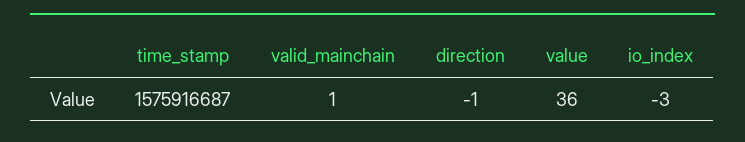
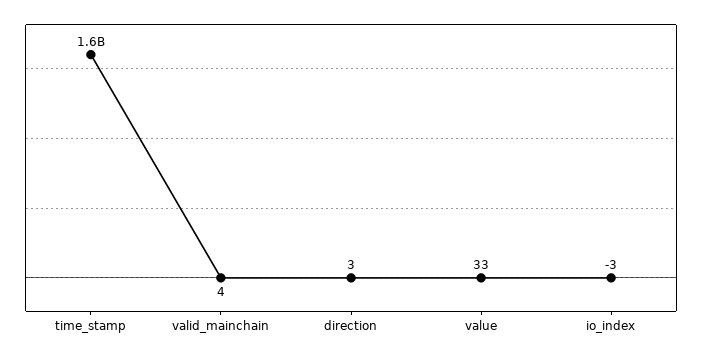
valid_mainchain: 1 -> 4
direction: -1 -> 3
value: 36 -> 33

